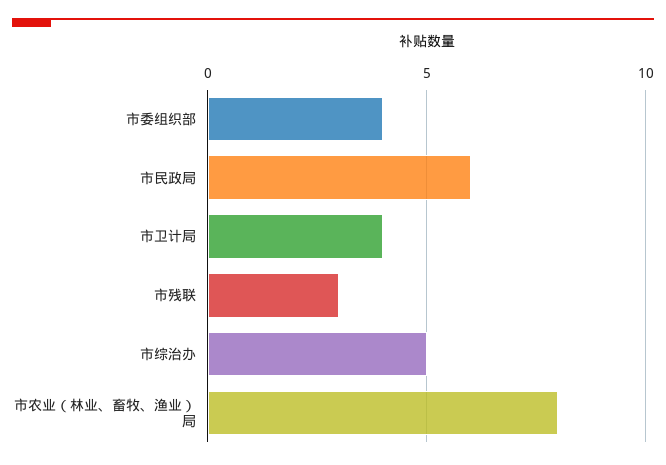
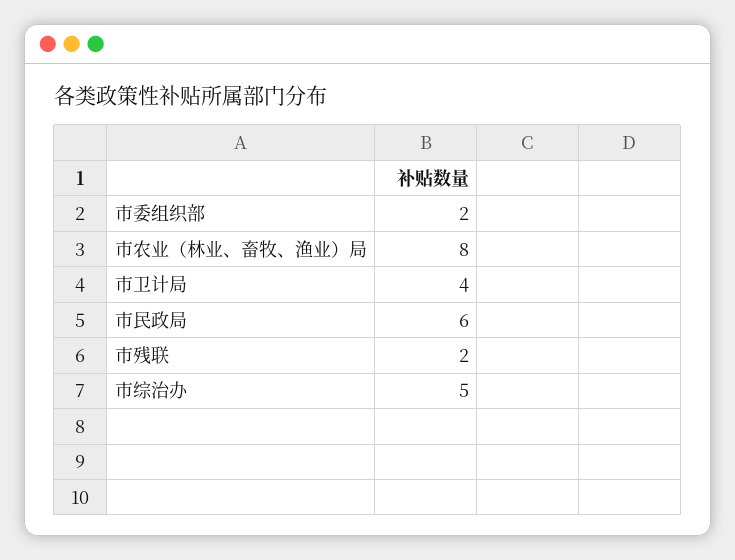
市委组织部: 4 -> 2
市残联: 3 -> 2

